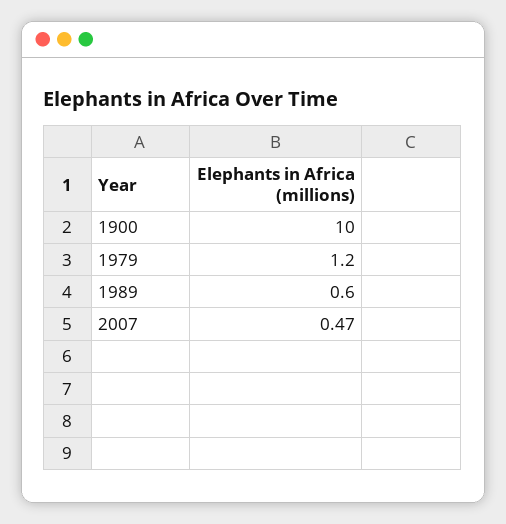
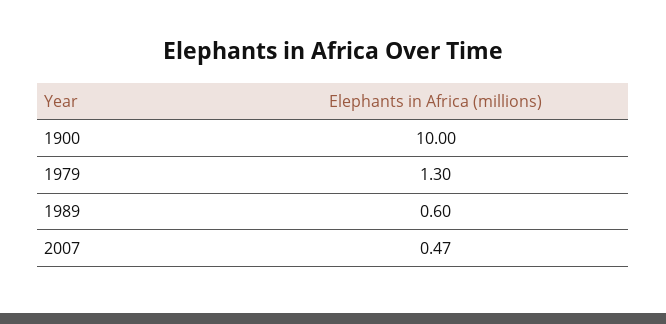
1979: 1.2 -> 1.3

